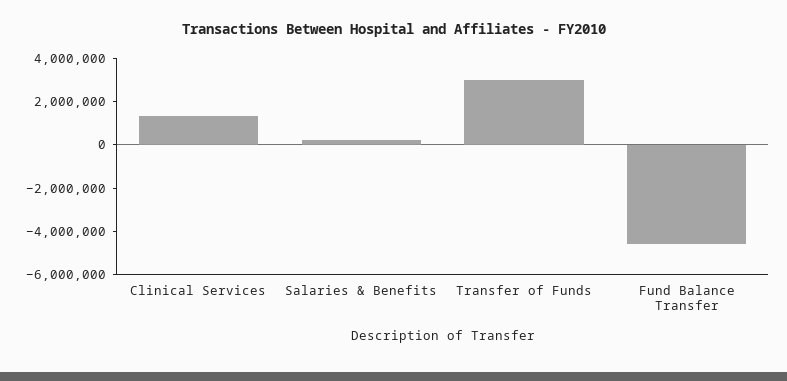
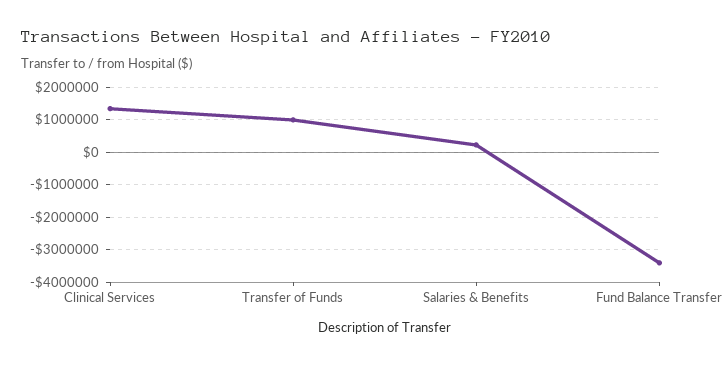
Transfer of Funds: 3000000 -> 1000000
Fund Balance Transfer: -4500000 -> -3400000

